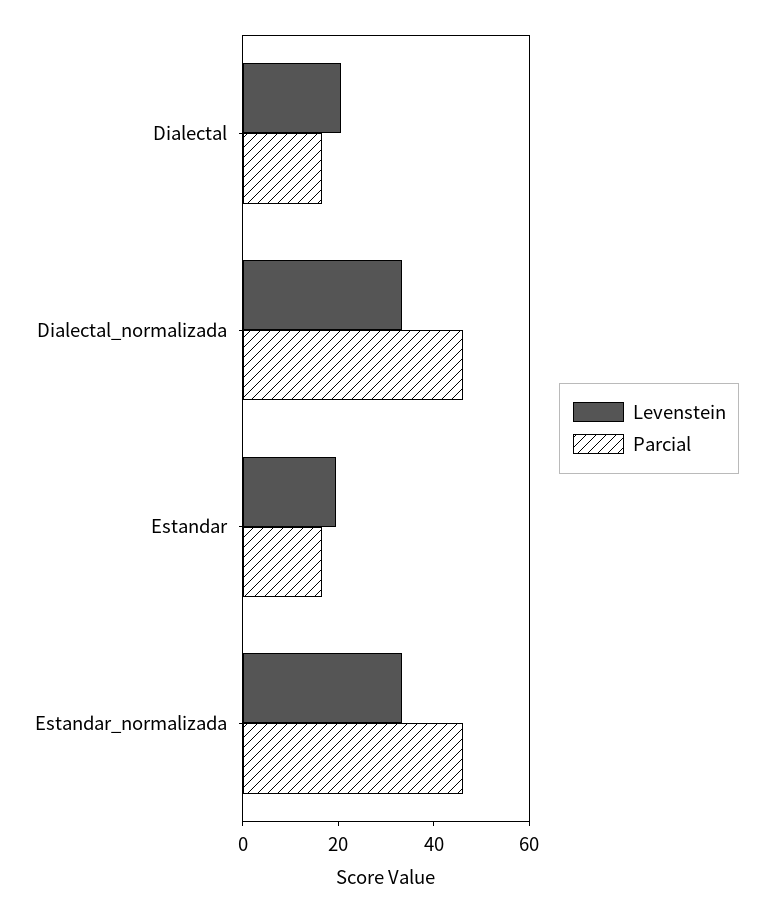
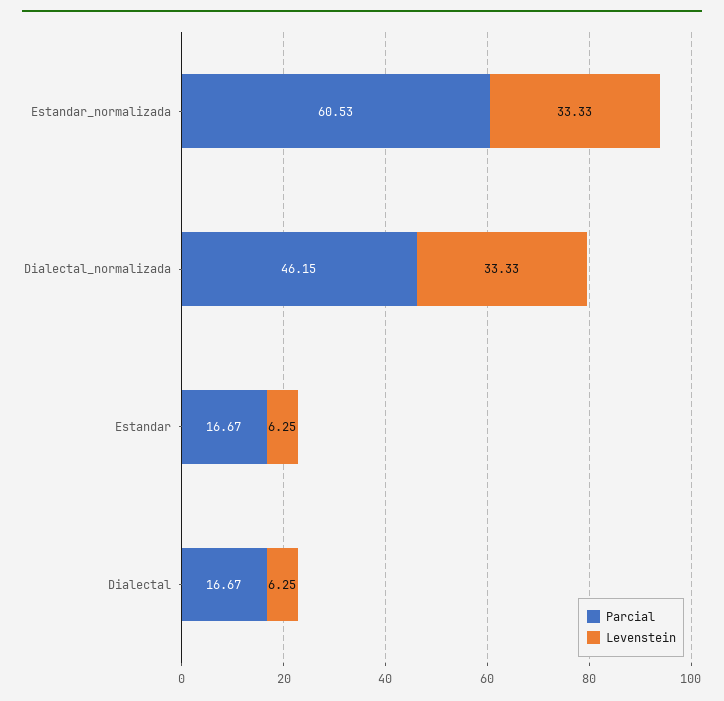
Levenstein, Dialectal: 20 -> 6.25
Levenstein, Estandar: 20 -> 6.25
Parcial, Estandar_normalizada: 45 -> 60.53

